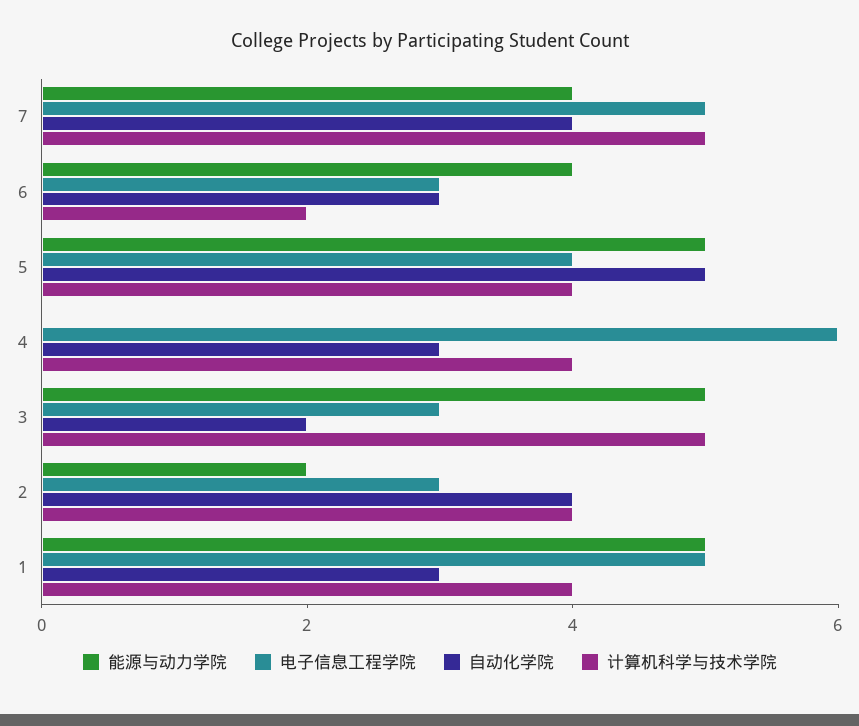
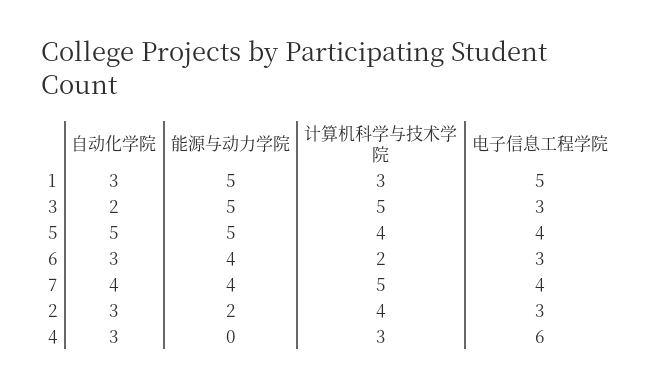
电子信息工程学院, 7: 5 -> 4
计算机科学与技术学院, 4: 4 -> 3
自动化学院, 2: 4 -> 3
计算机科学与技术学院, 1: 4 -> 3

